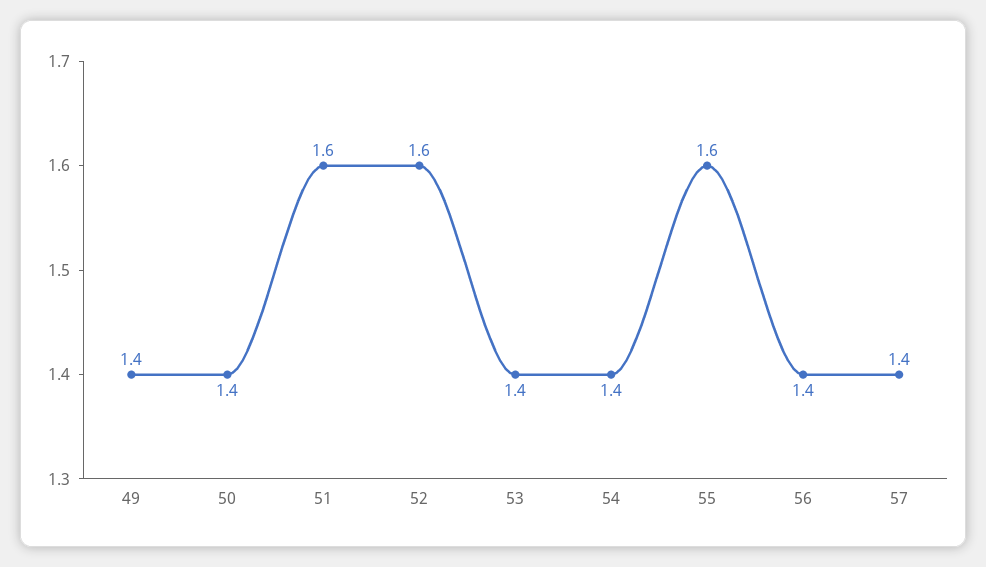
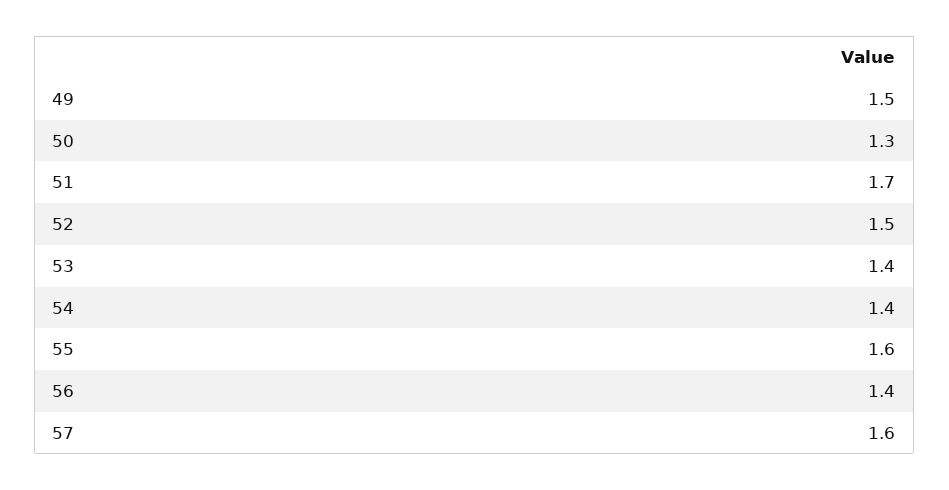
49: 1.4 -> 1.5
50: 1.4 -> 1.3
51: 1.6 -> 1.7
52: 1.6 -> 1.5
57: 1.4 -> 1.6

